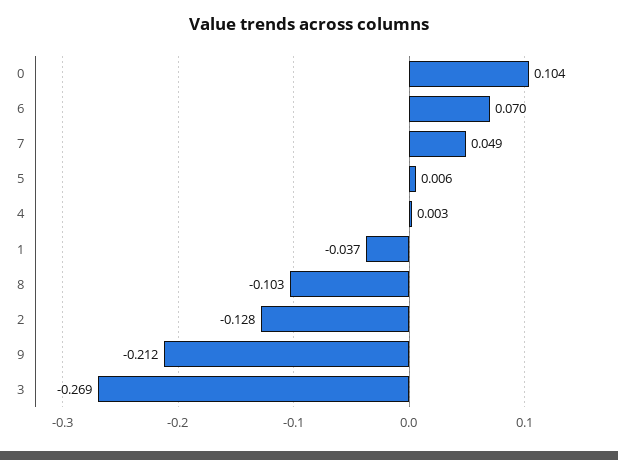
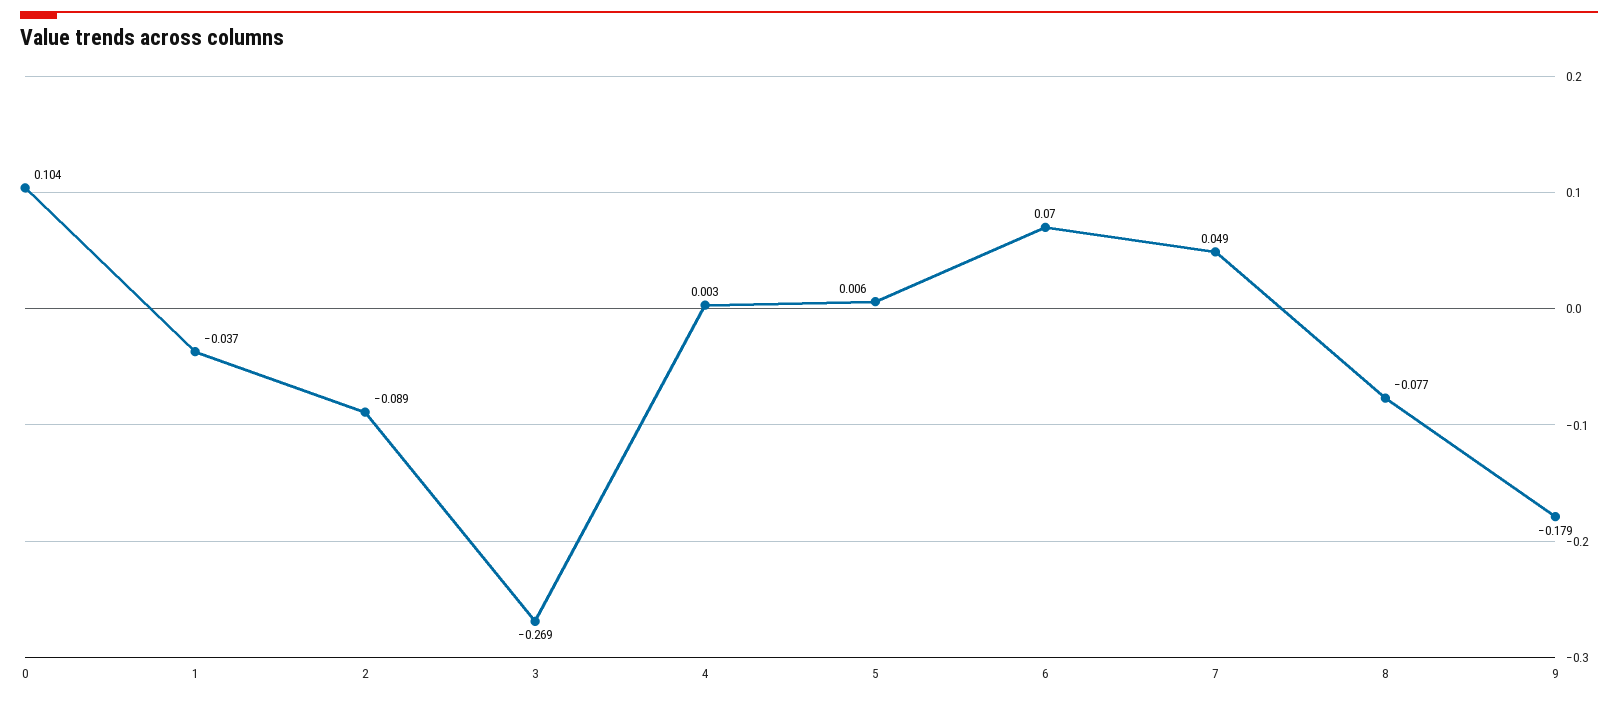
8: -0.103 -> -0.077
2: -0.128 -> -0.089
9: -0.212 -> -0.179

